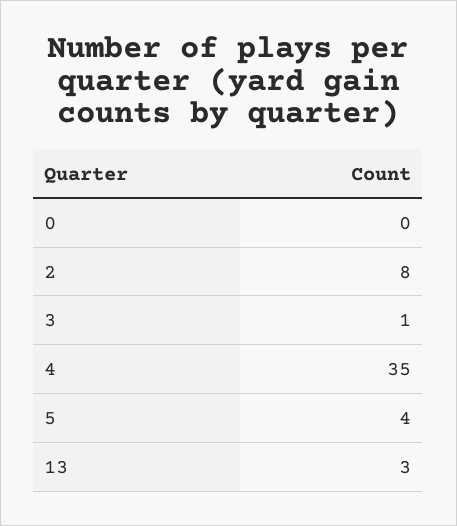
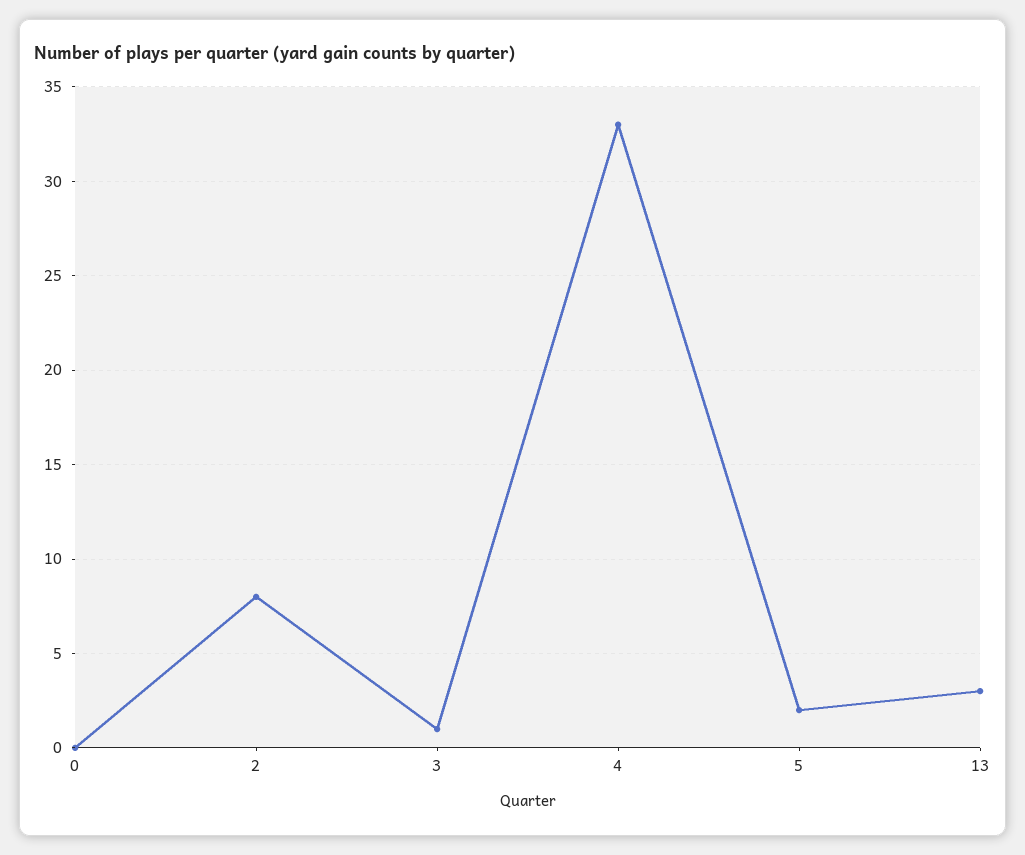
4: 35 -> 33
5: 4 -> 2

